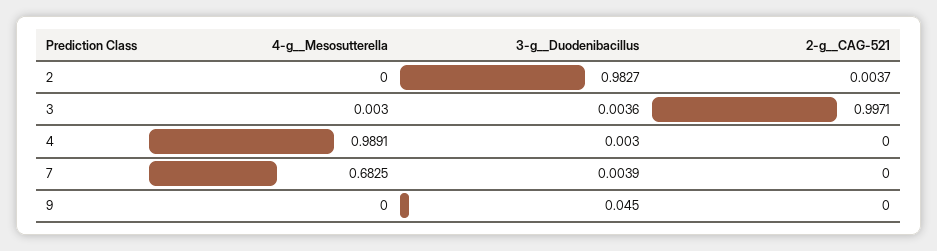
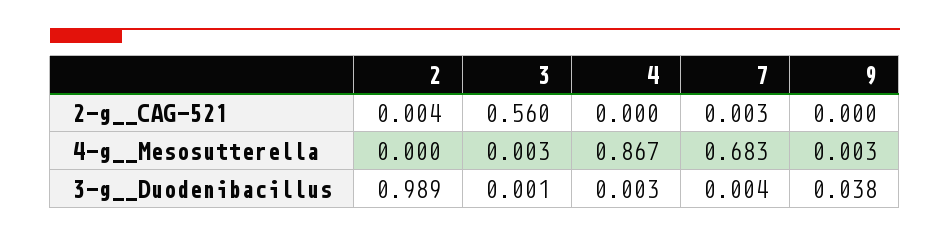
3-g__Duodenibacillus, 2: 0.9827 -> 0.989
3-g__Duodenibacillus, 3: 0.0036 -> 0.001
2-g__CAG-521, 3: 0.9971 -> 0.56
4-g__Mesosutterella, 4: 0.9891 -> 0.867
2-g__CAG-521, 7: 0 -> 0.003
4-g__Mesosutterella, 9: 0 -> 0.003
3-g__Duodenibacillus, 9: 0.045 -> 0.038

